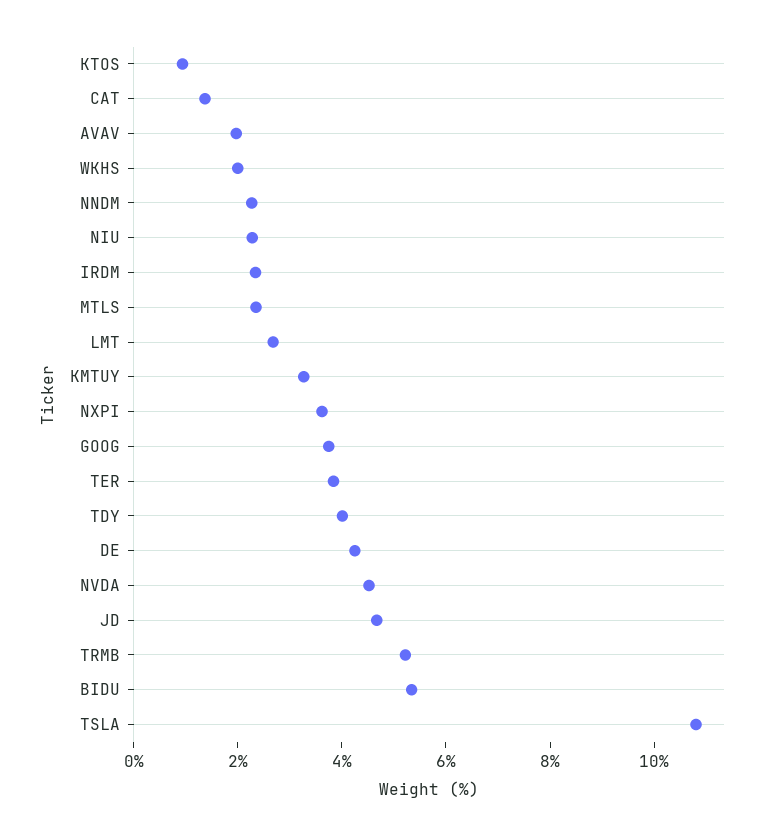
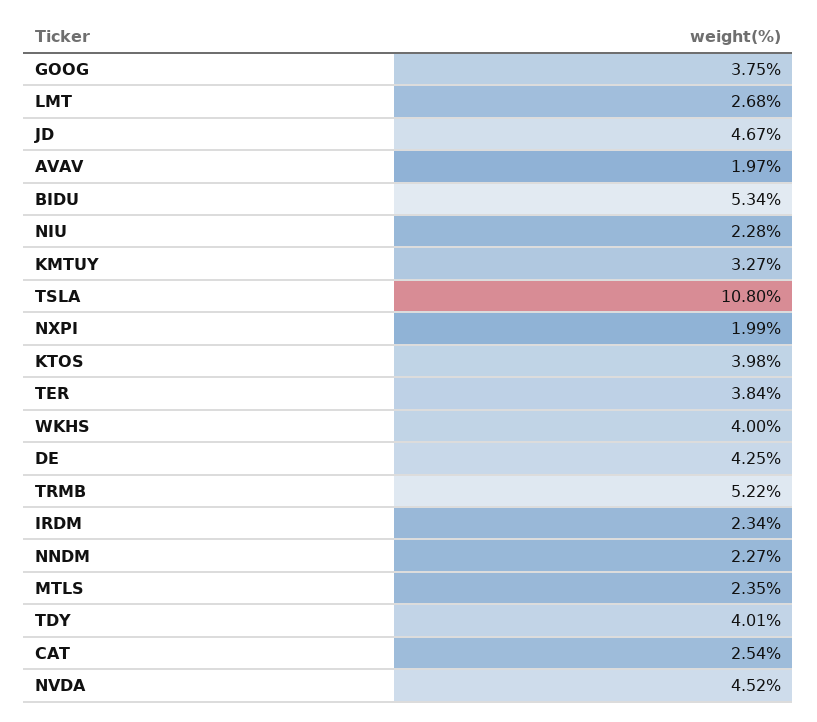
KTOS: 1 -> 3.98
CAT: 1.5 -> 2.54
WKHS: 2 -> 4
NXPI: 3.5 -> 1.99

